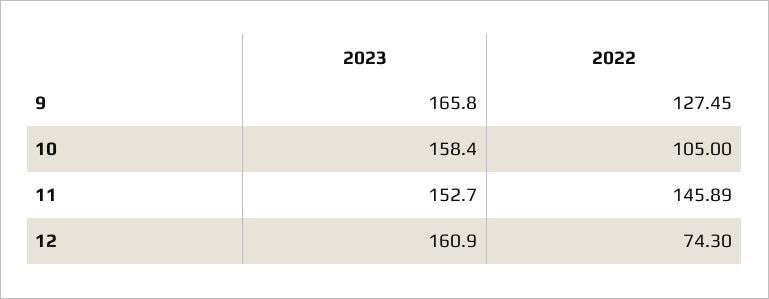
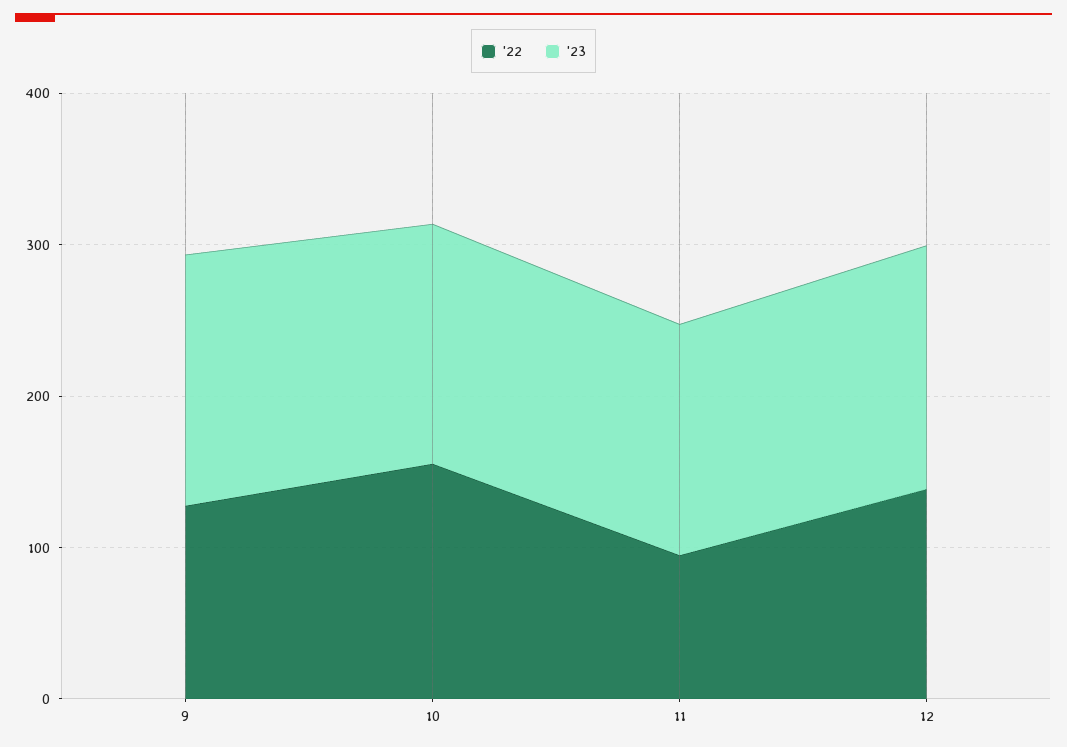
2022, 10: 105 -> 160
2022, 11: 145.89 -> 100
2022, 12: 74.3 -> 140

